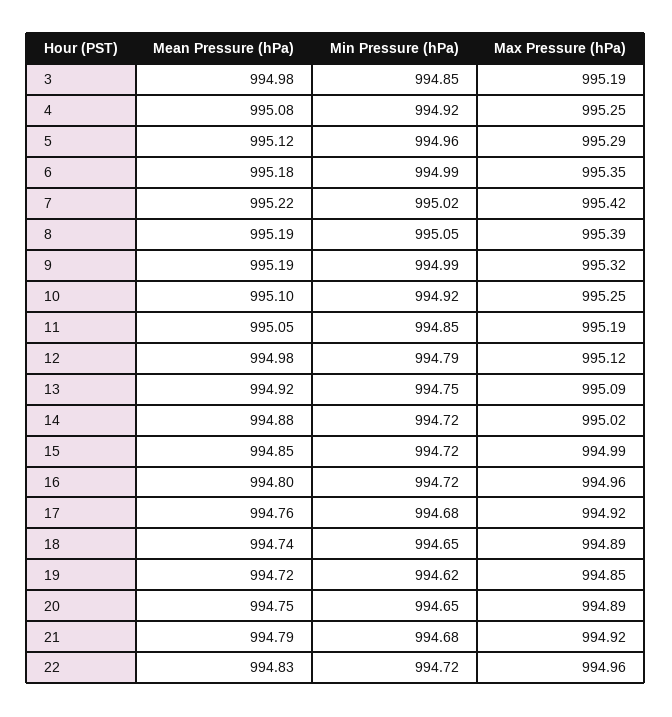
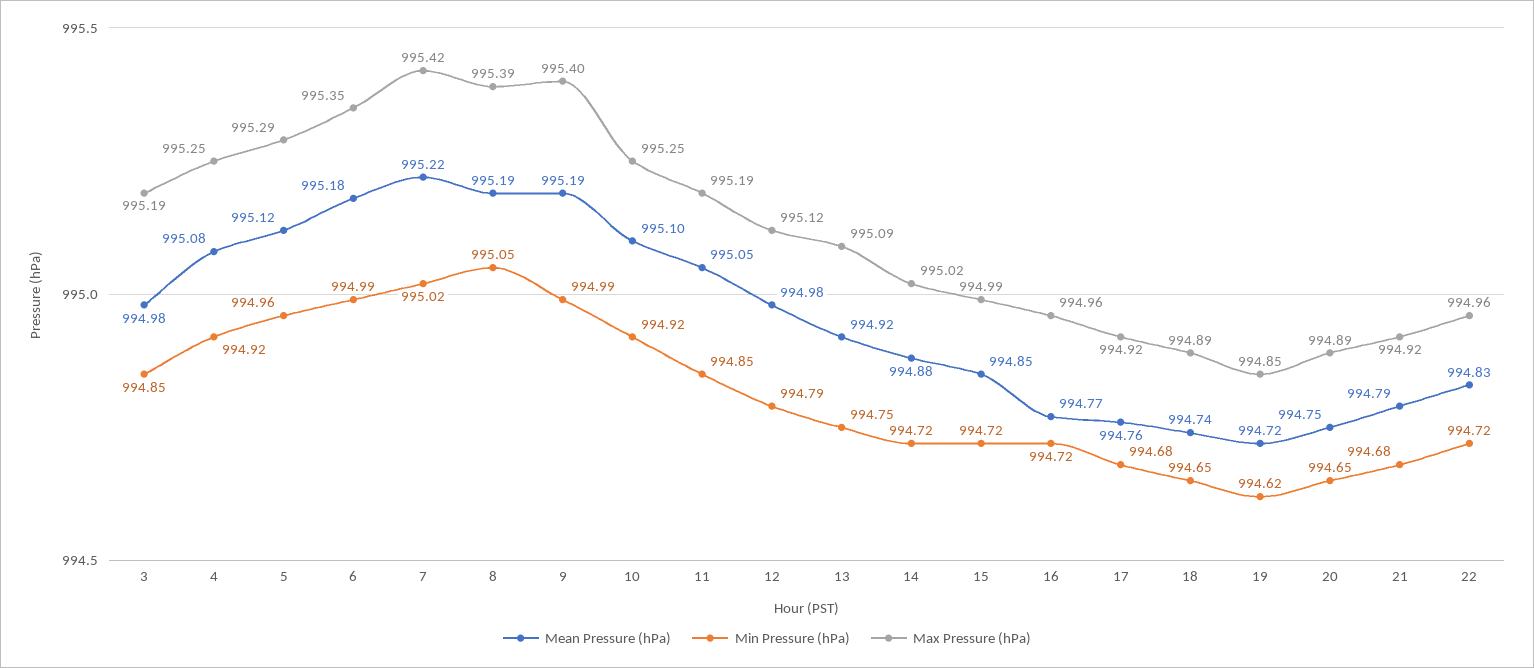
Max Pressure (hPa), 9: 995.32 -> 995.4
Mean Pressure (hPa), 16: 994.8 -> 994.77

